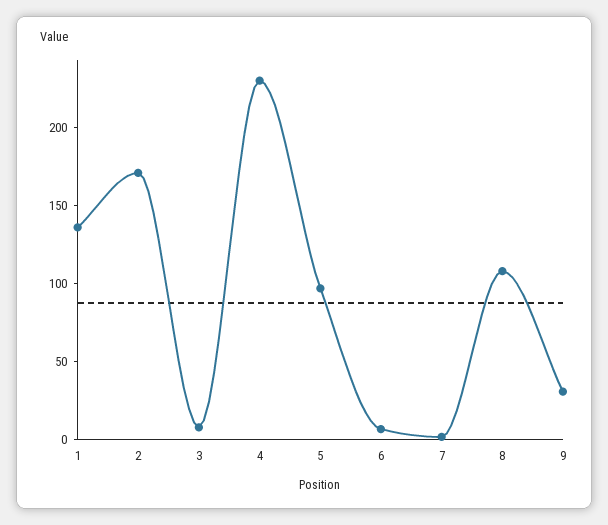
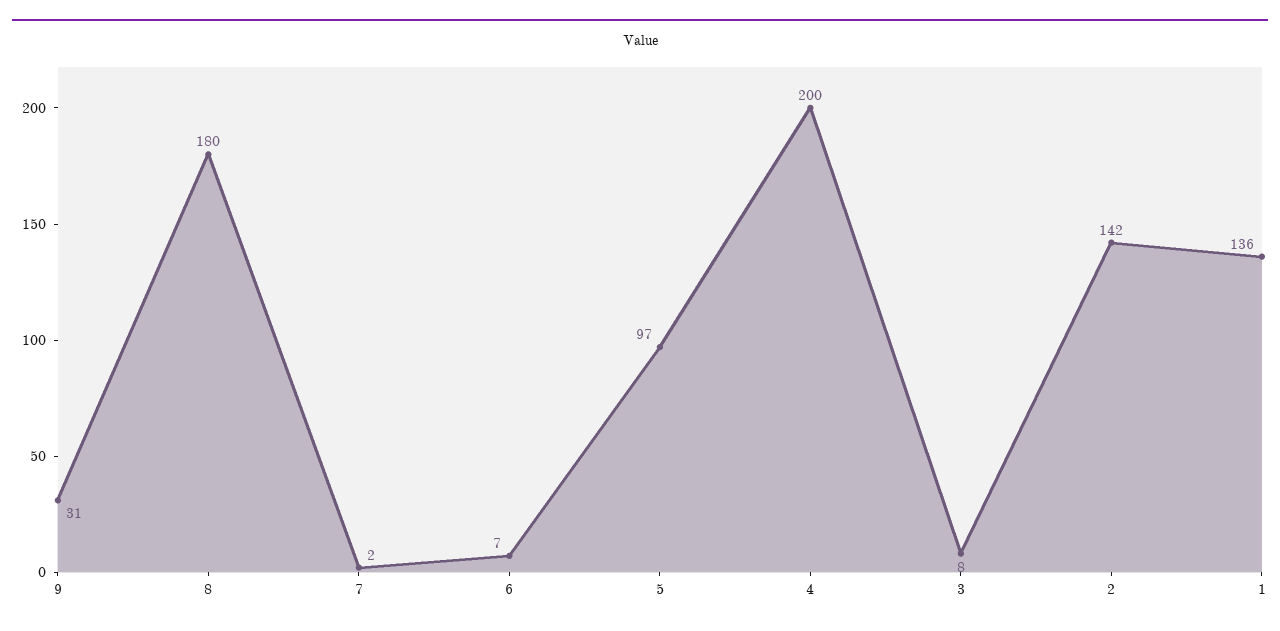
2: 170 -> 142
4: 230 -> 200
8: 110 -> 180

